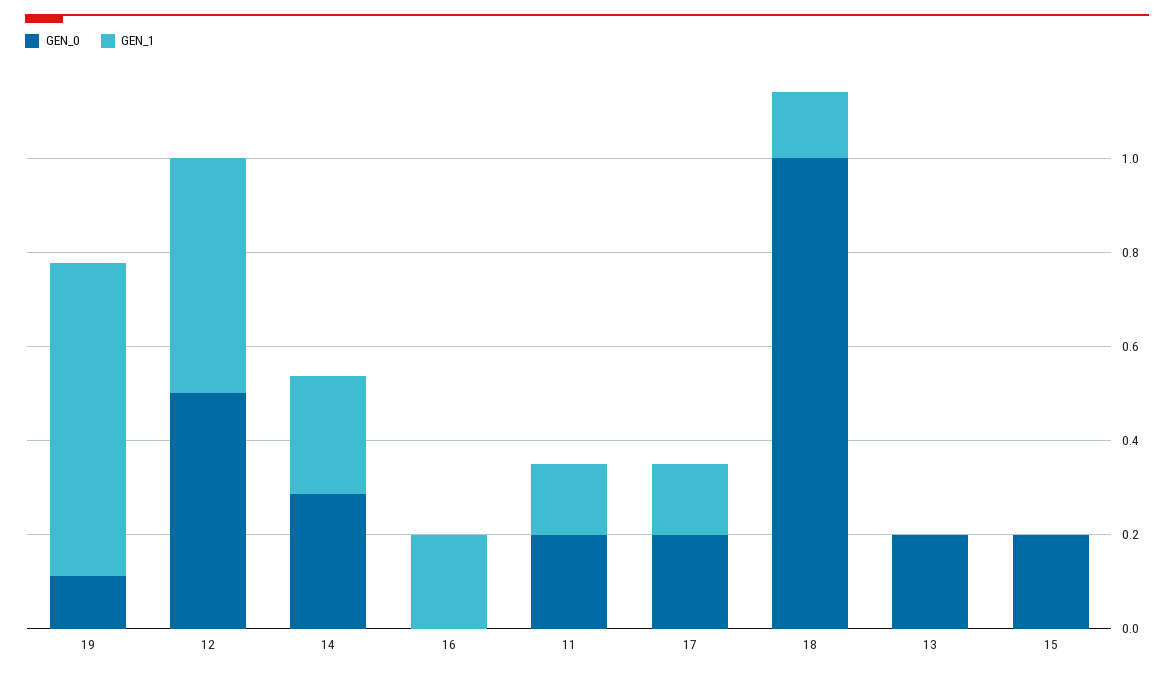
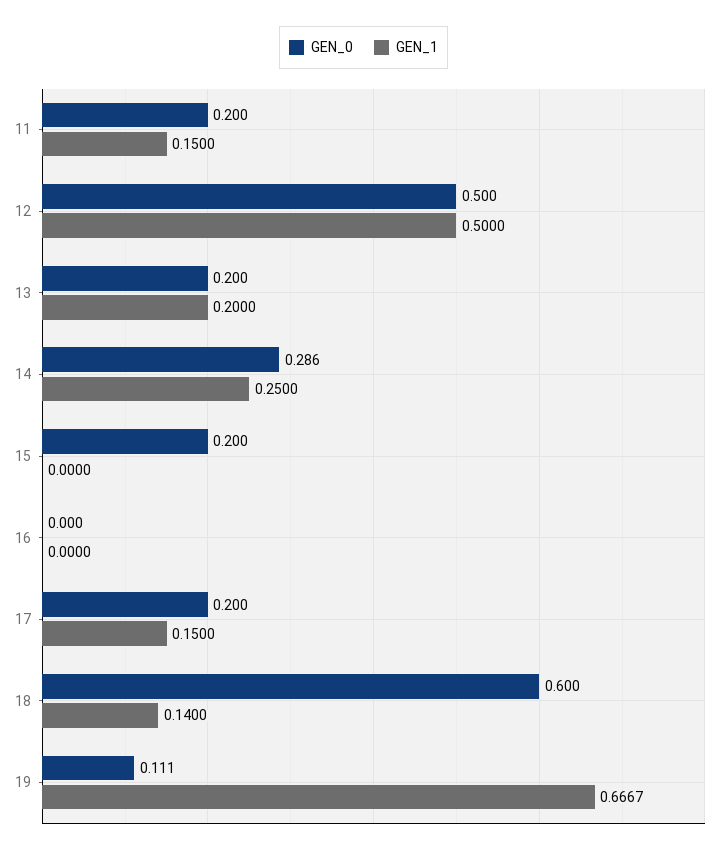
GEN_1, 16: 0.2 -> 0
GEN_0, 18: 1 -> 0.6
GEN_1, 13: 0 -> 0.2

